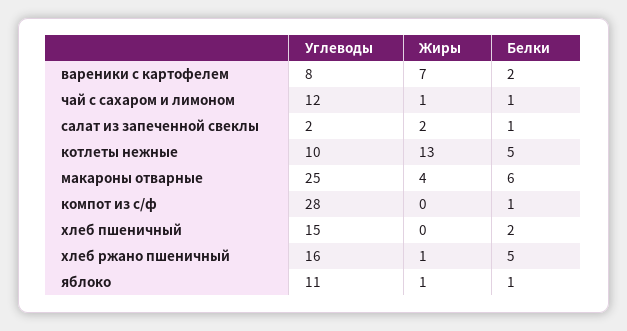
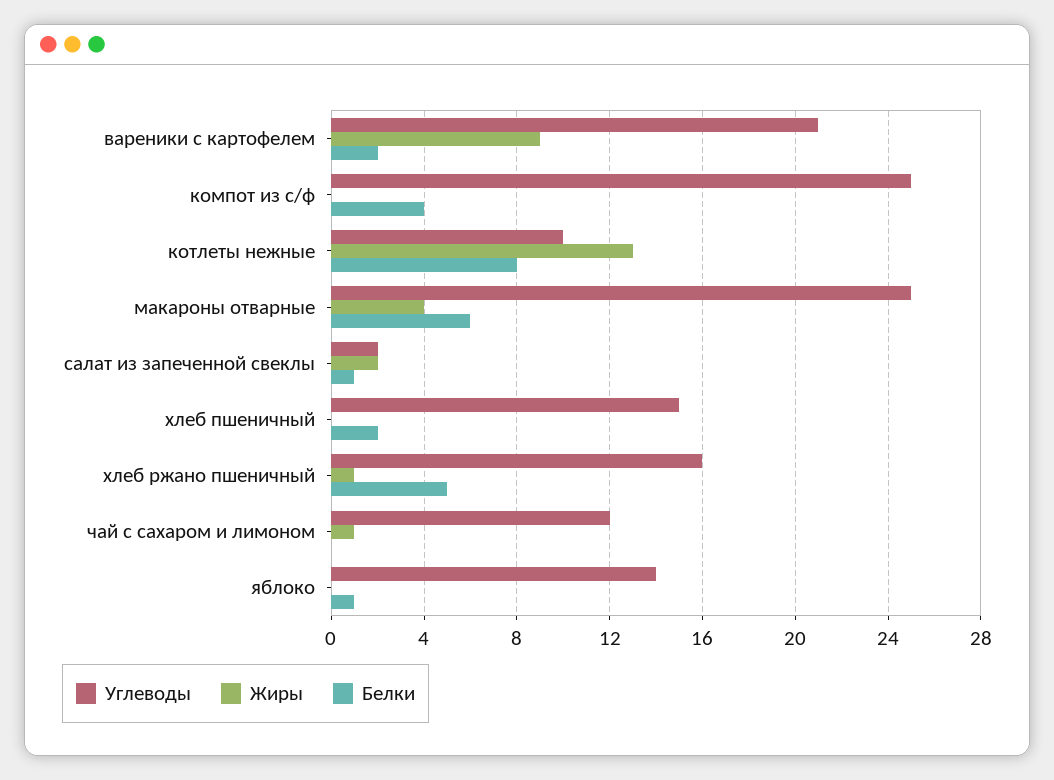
Углеводы, вареники с картофелем: 8 -> 21
Жиры, вареники с картофелем: 7 -> 9
Белки, чай с сахаром и лимоном: 1 -> 0
Белки, котлеты нежные: 5 -> 8
Углеводы, компот из с/ф: 28 -> 25
Белки, компот из с/ф: 1 -> 4
Углеводы, яблоко: 11 -> 14
Жиры, яблоко: 1 -> 0

